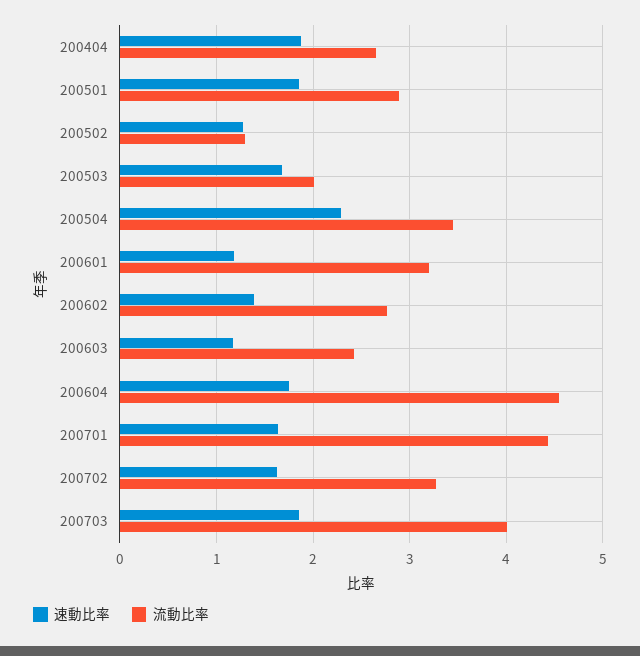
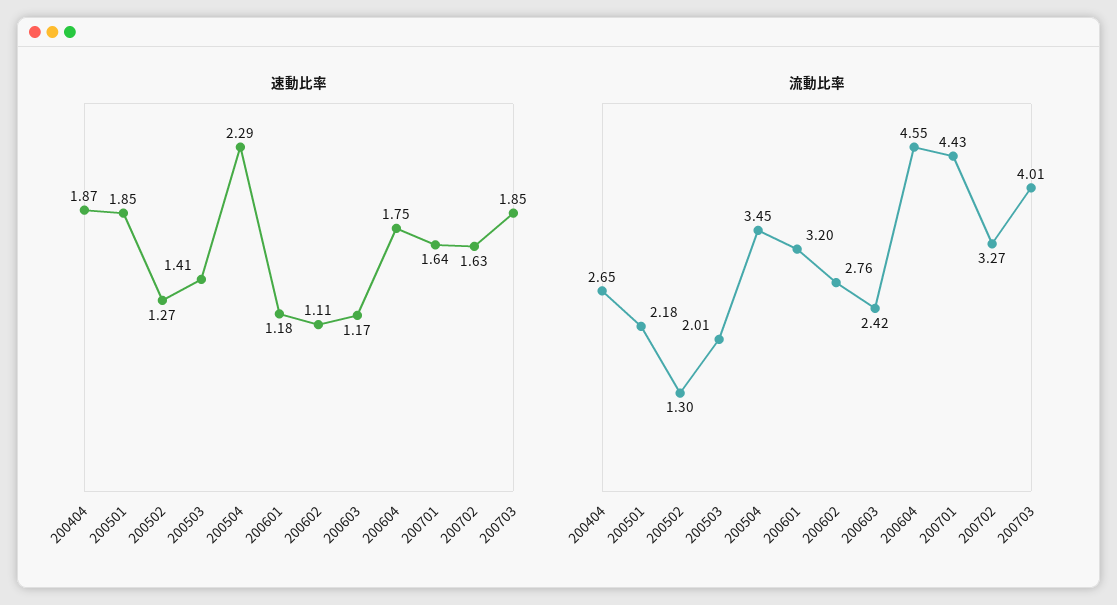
流動比率, 200501: 2.9 -> 2.18
速動比率, 200503: 1.7 -> 1.41
速動比率, 200602: 1.4 -> 1.11

